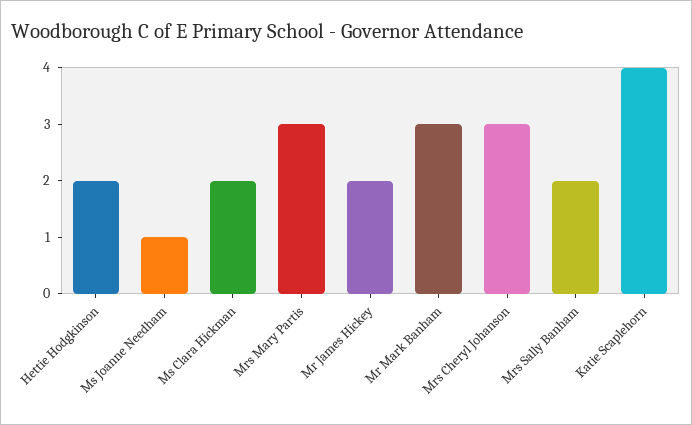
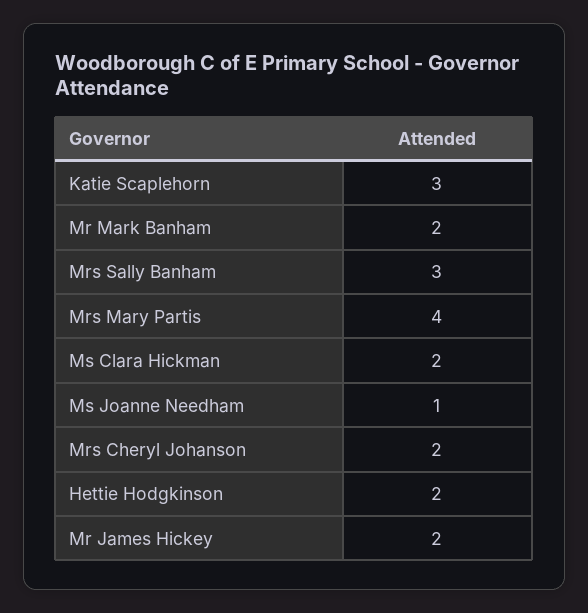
Mrs Mary Partis: 3 -> 4
Mr Mark Banham: 3 -> 2
Mrs Cheryl Johanson: 3 -> 2
Mrs Sally Banham: 2 -> 3
Katie Scaplehorn: 4 -> 3

